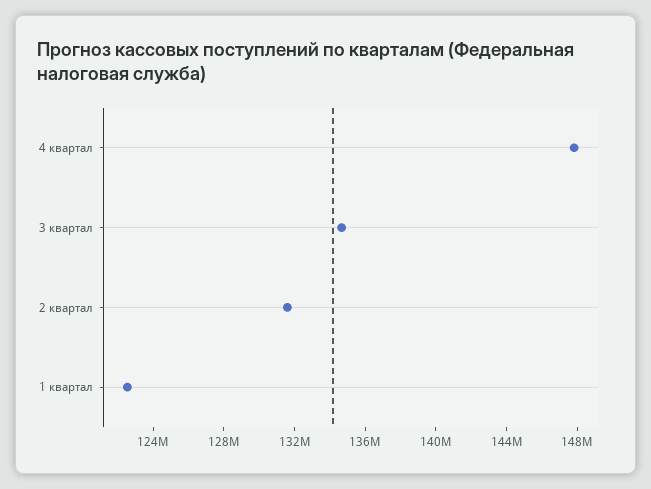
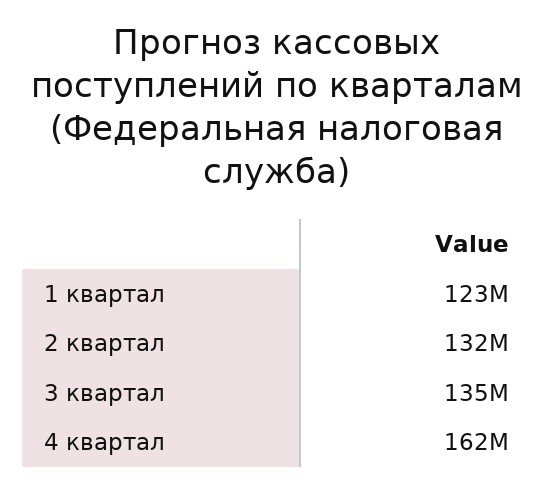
4 квартал: 148000000 -> 162000000

